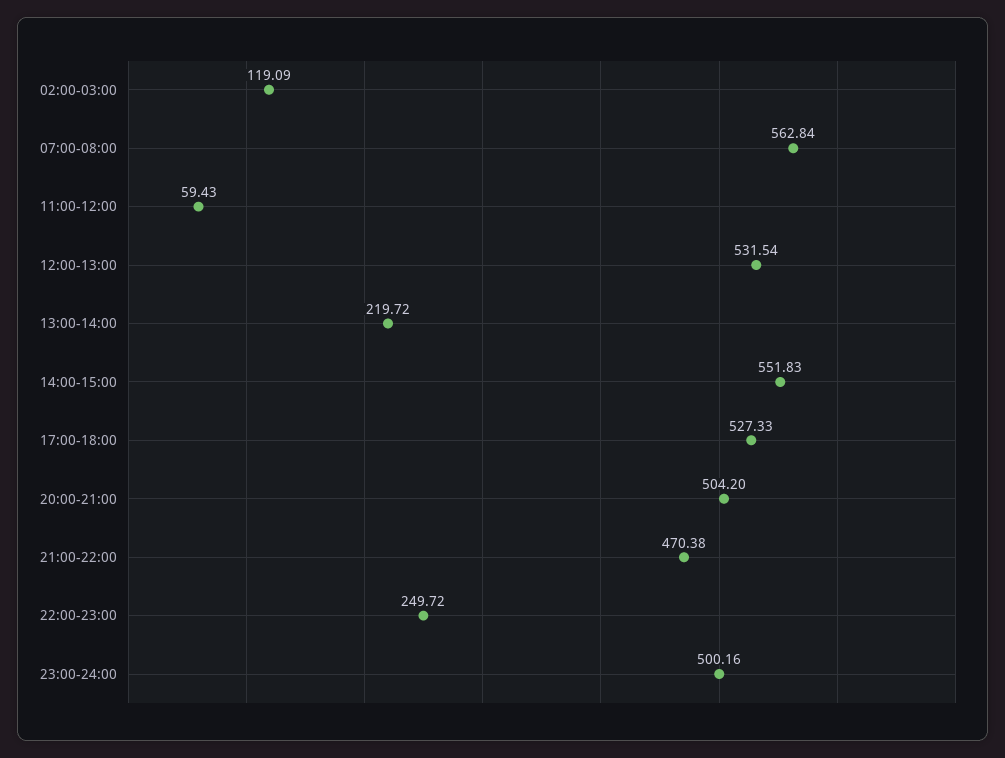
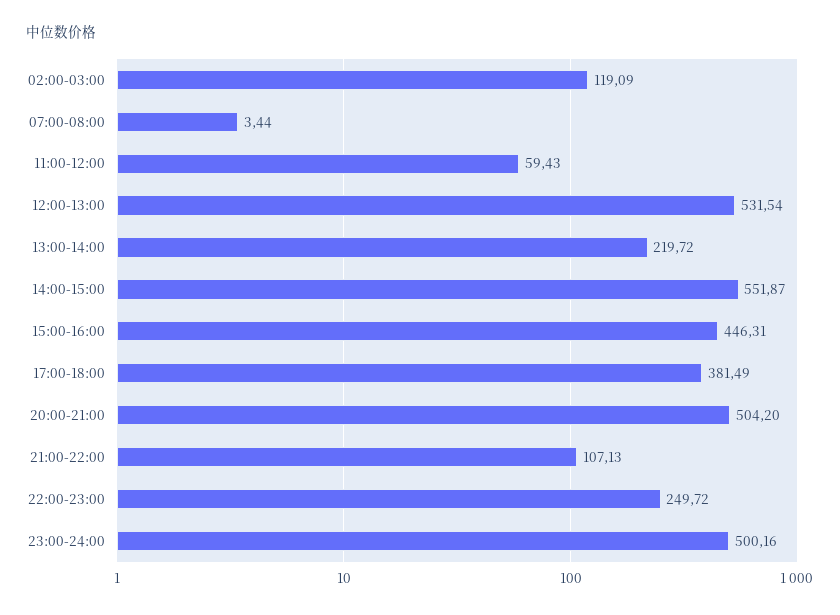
07:00-08:00: 562.84 -> 3.44
14:00-15:00: 551.83 -> 551.87
17:00-18:00: 527.33 -> 381.49
21:00-22:00: 470.38 -> 107.13
15:00-16:00: none -> 446.31

